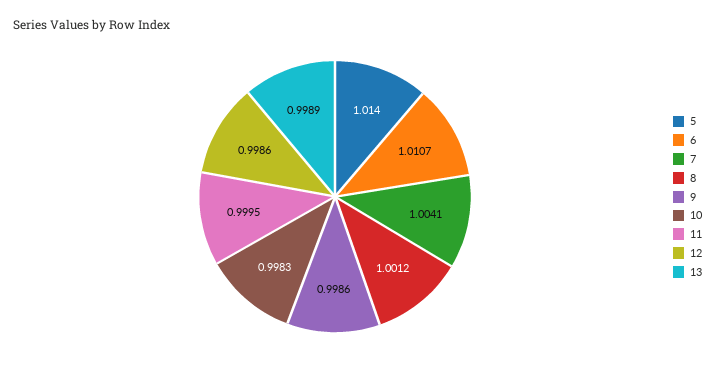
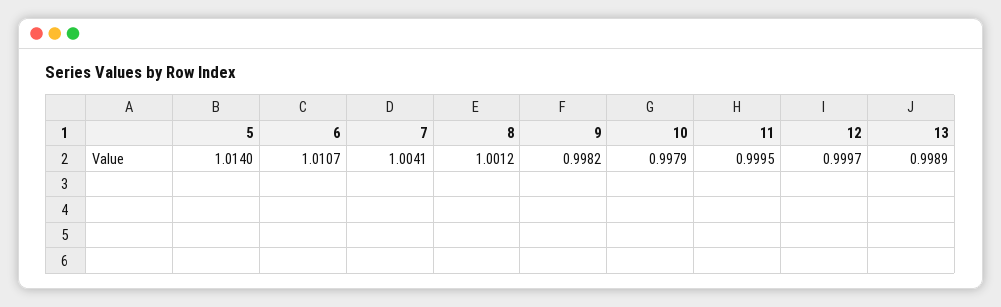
9: 0.9986 -> 0.9982
10: 0.9983 -> 0.9979
12: 0.9986 -> 0.9997

